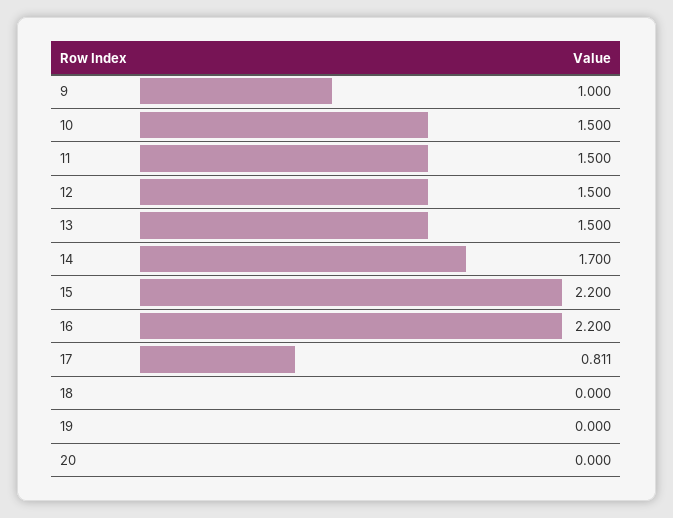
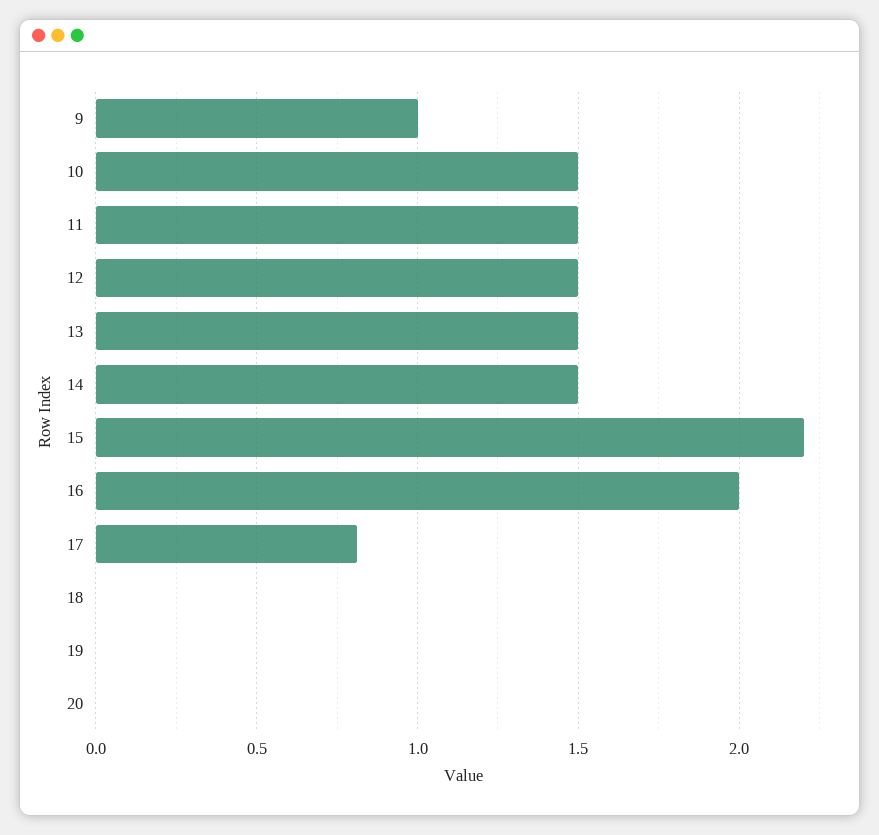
14: 1.7 -> 1.5
16: 2.2 -> 2

